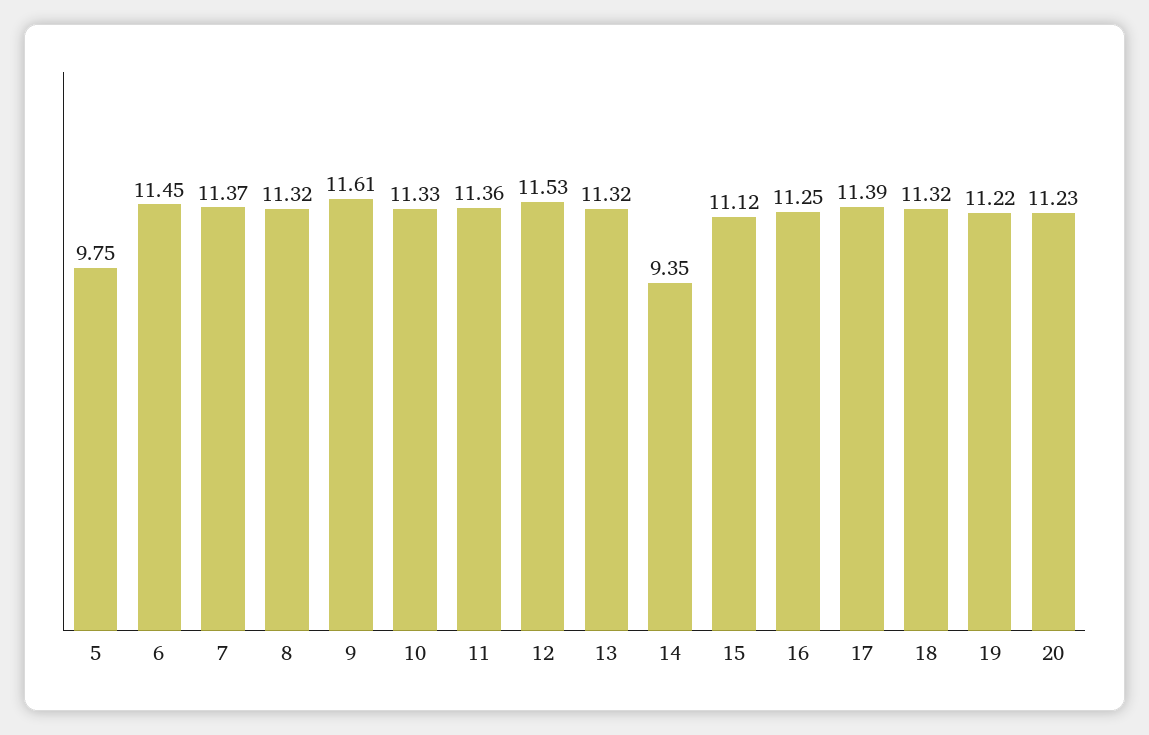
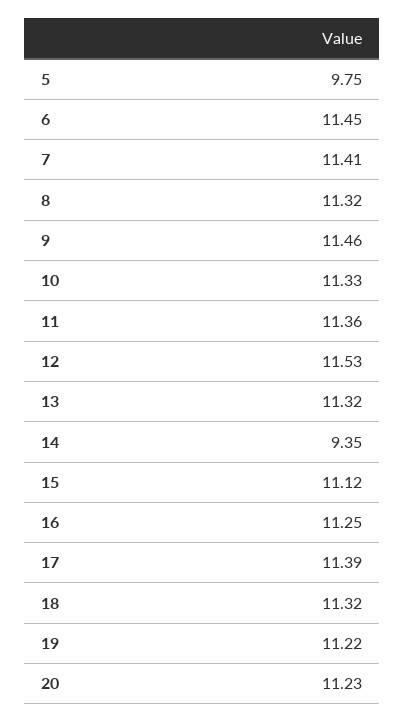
7: 11.37 -> 11.41
9: 11.61 -> 11.46

